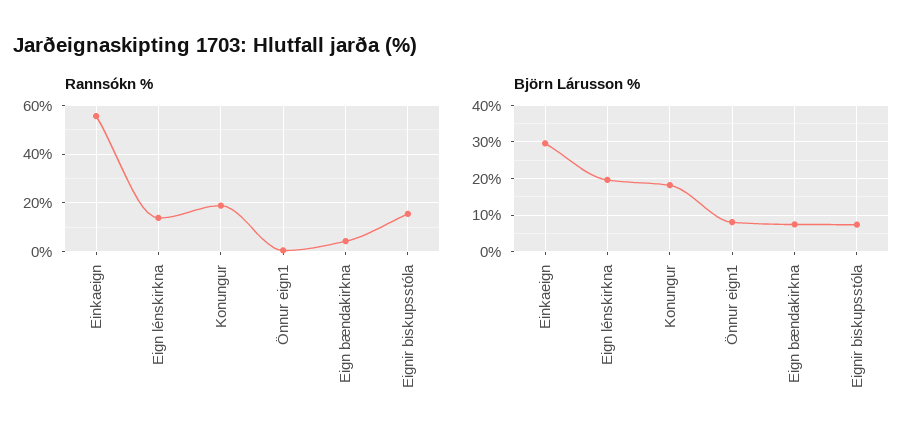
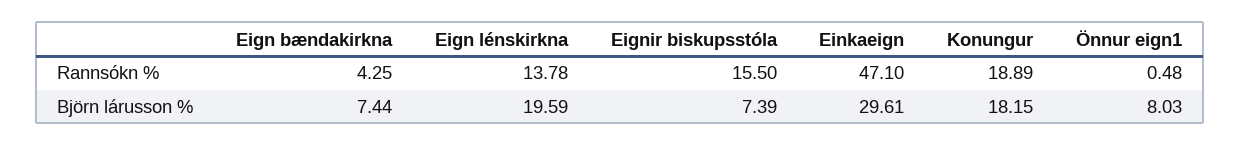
Rannsókn %, Einkaeign: 55 -> 47.1

